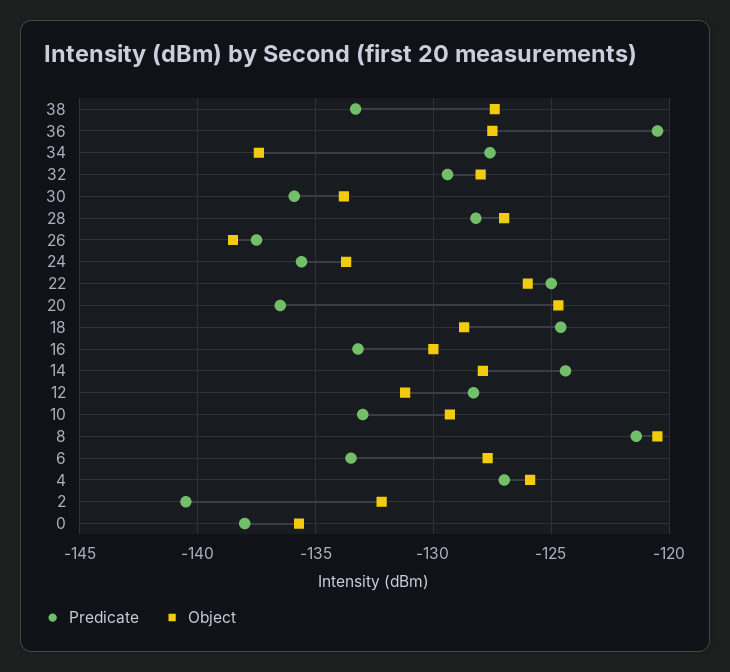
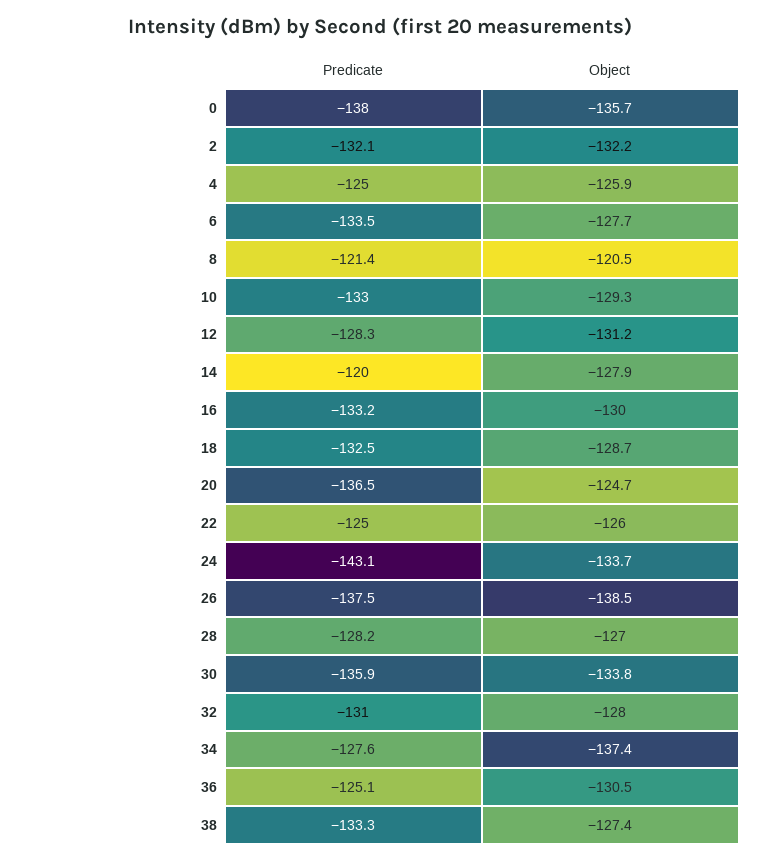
Predicate, 36: -120.5 -> -125.1
Object, 36: -127.5 -> -130.5
Predicate, 32: -129.5 -> -131
Predicate, 24: -135.5 -> -143.1
Predicate, 18: -124.5 -> -132.5
Predicate, 14: -124.5 -> -120
Predicate, 4: -127 -> -125
Predicate, 2: -140.5 -> -132.1

